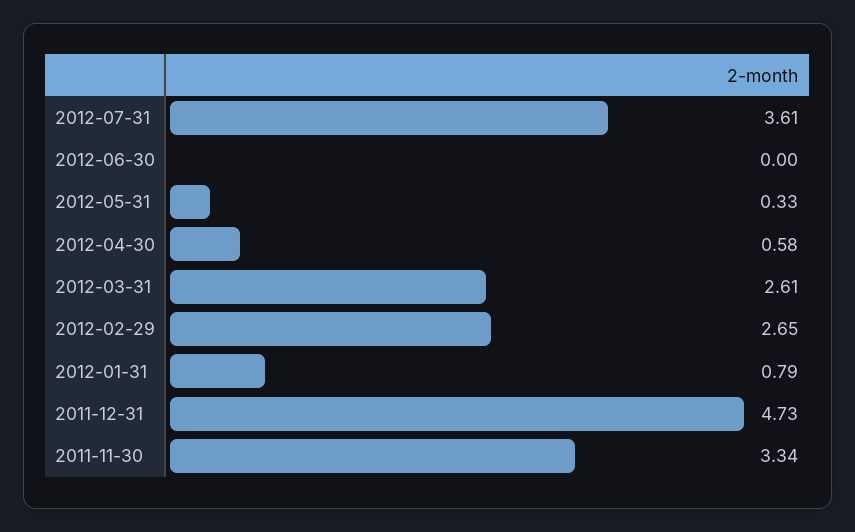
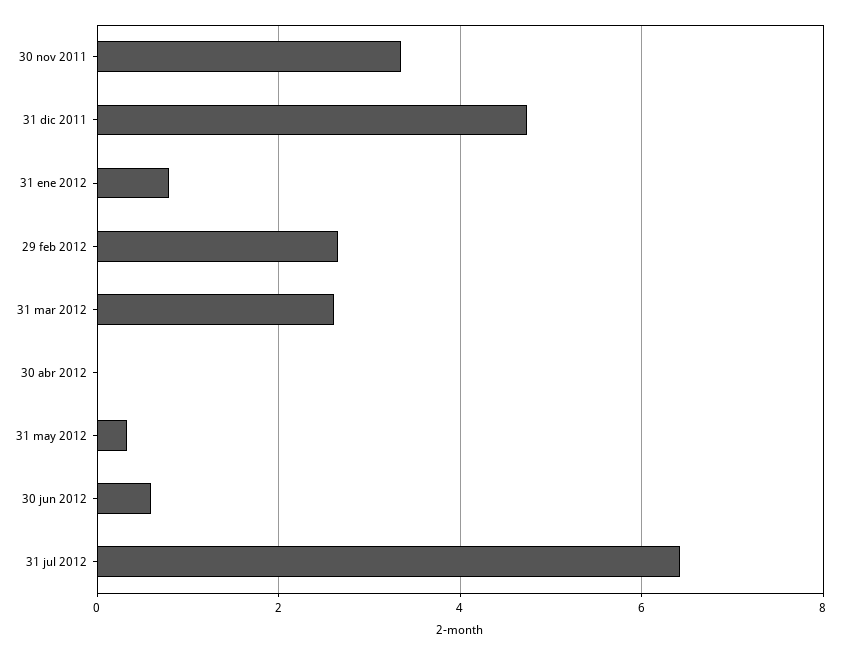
2012-07-31: 3.61 -> 6.4
2012-06-30: 0 -> 0.6
2012-04-30: 0.58 -> 0

